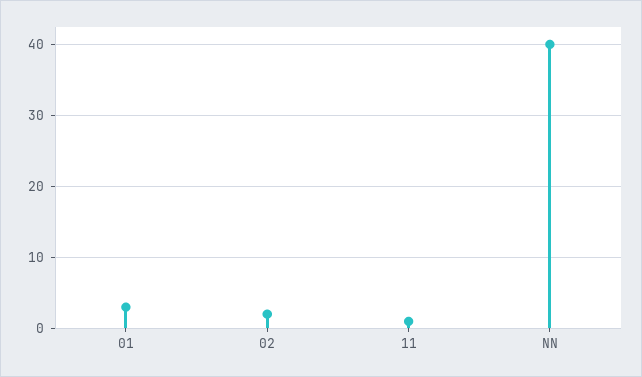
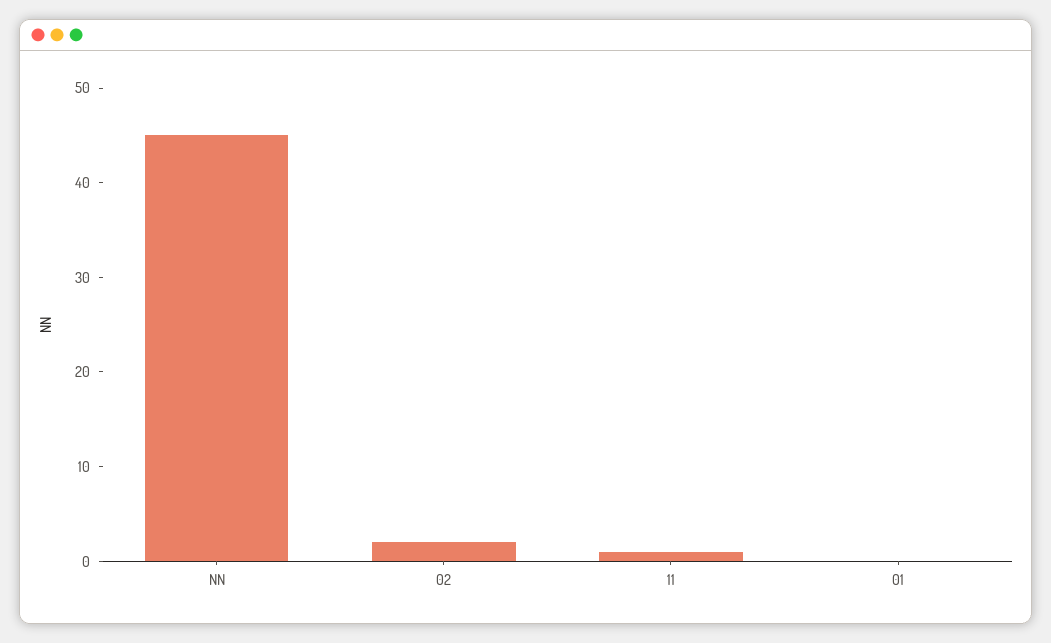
01: 3 -> 0
NN: 40 -> 45

